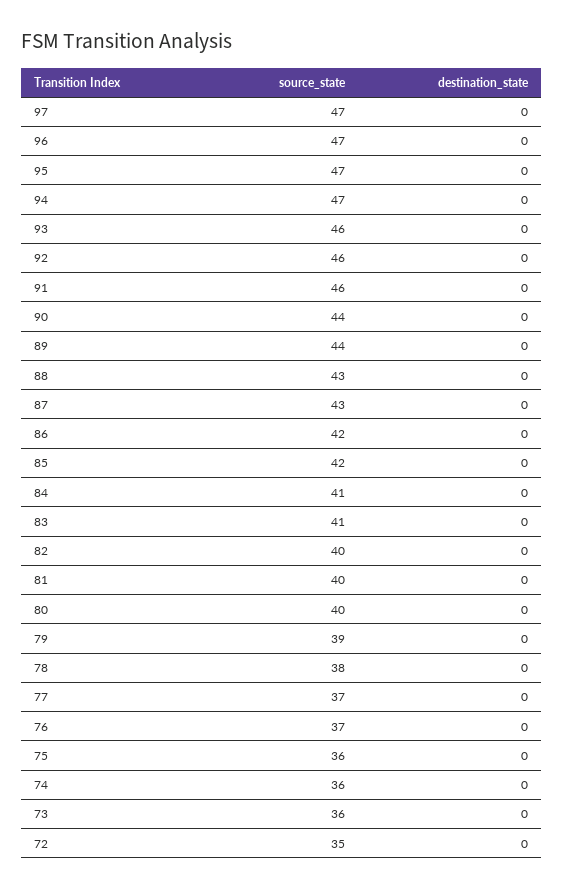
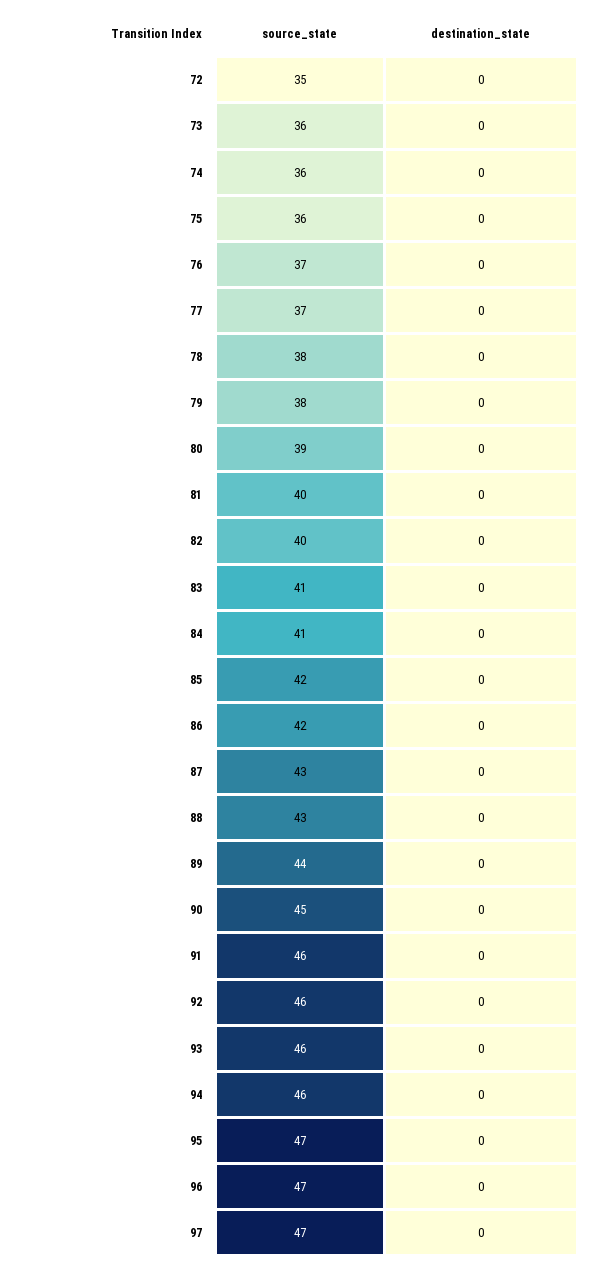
source_state, 94: 47 -> 46
source_state, 90: 44 -> 45
source_state, 80: 40 -> 39
source_state, 79: 39 -> 38

